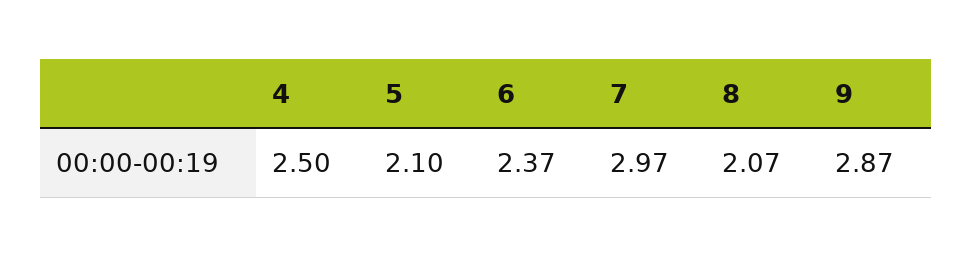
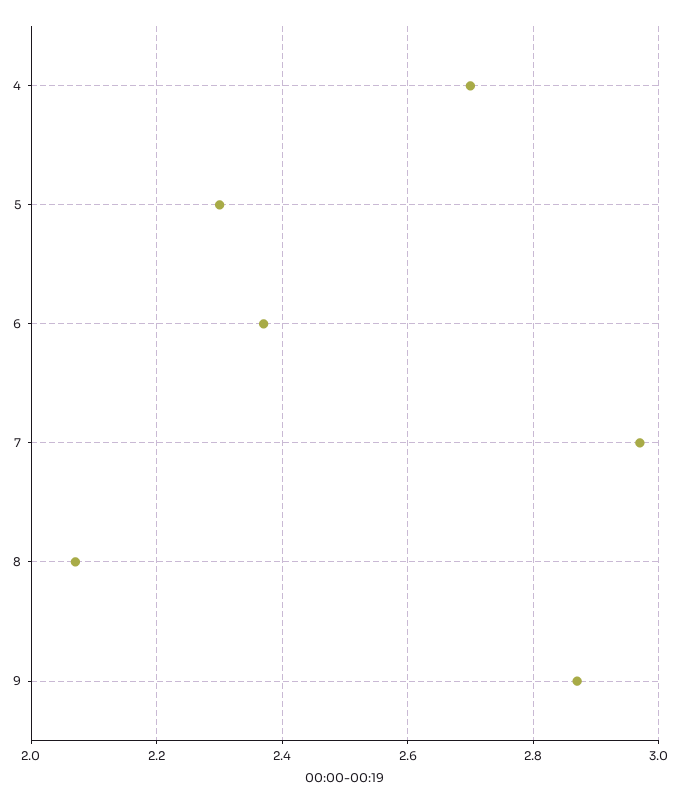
4: 2.5 -> 2.7
5: 2.1 -> 2.3

